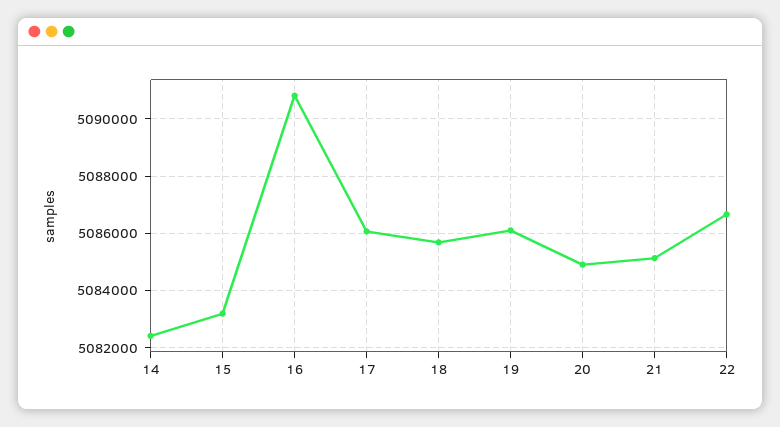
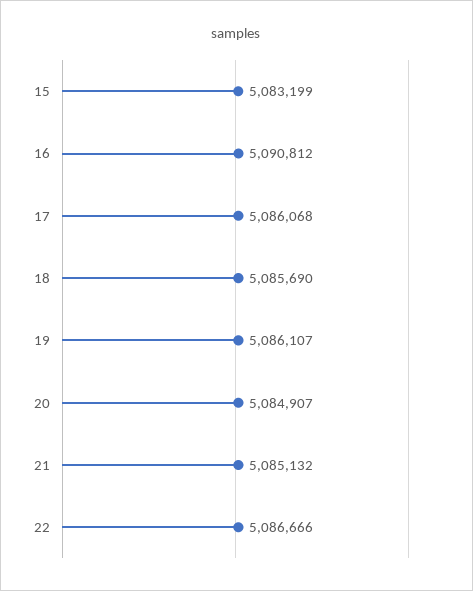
14: 5082500 -> none

